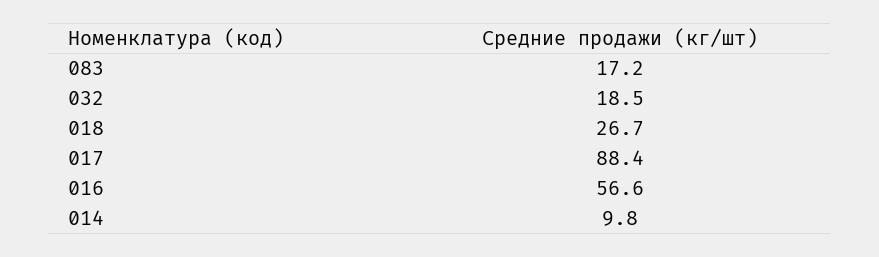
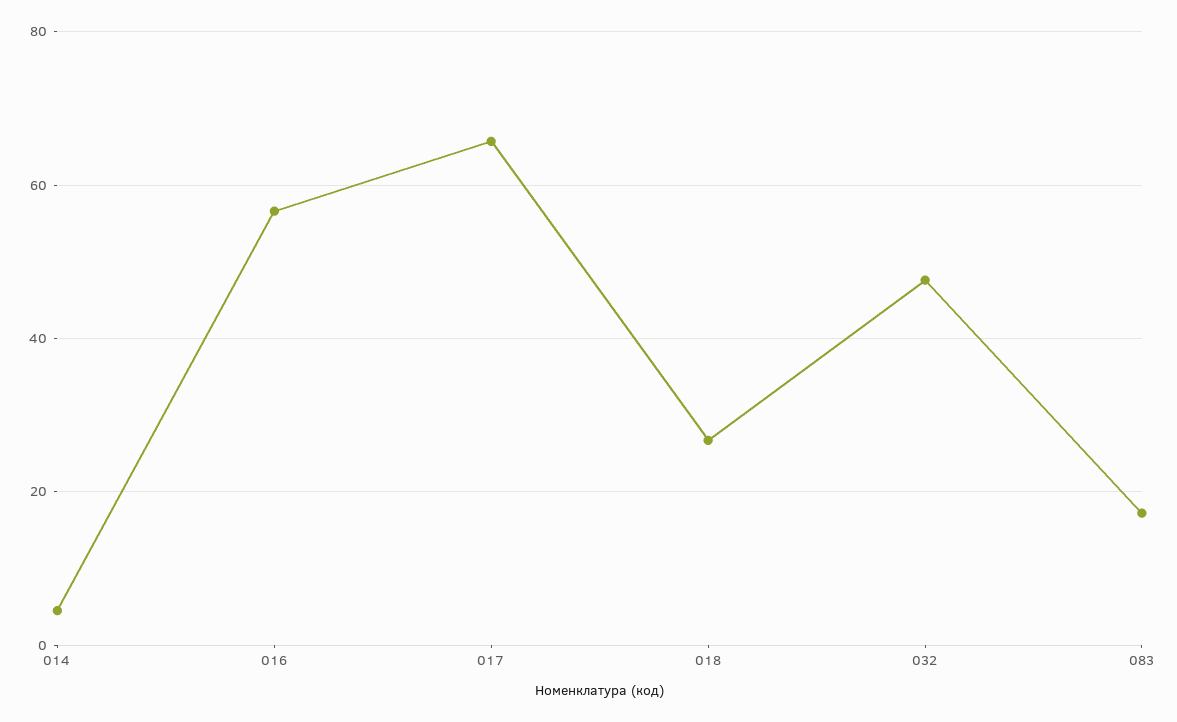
032: 18.5 -> 48
017: 88.4 -> 66
014: 9.8 -> 4

